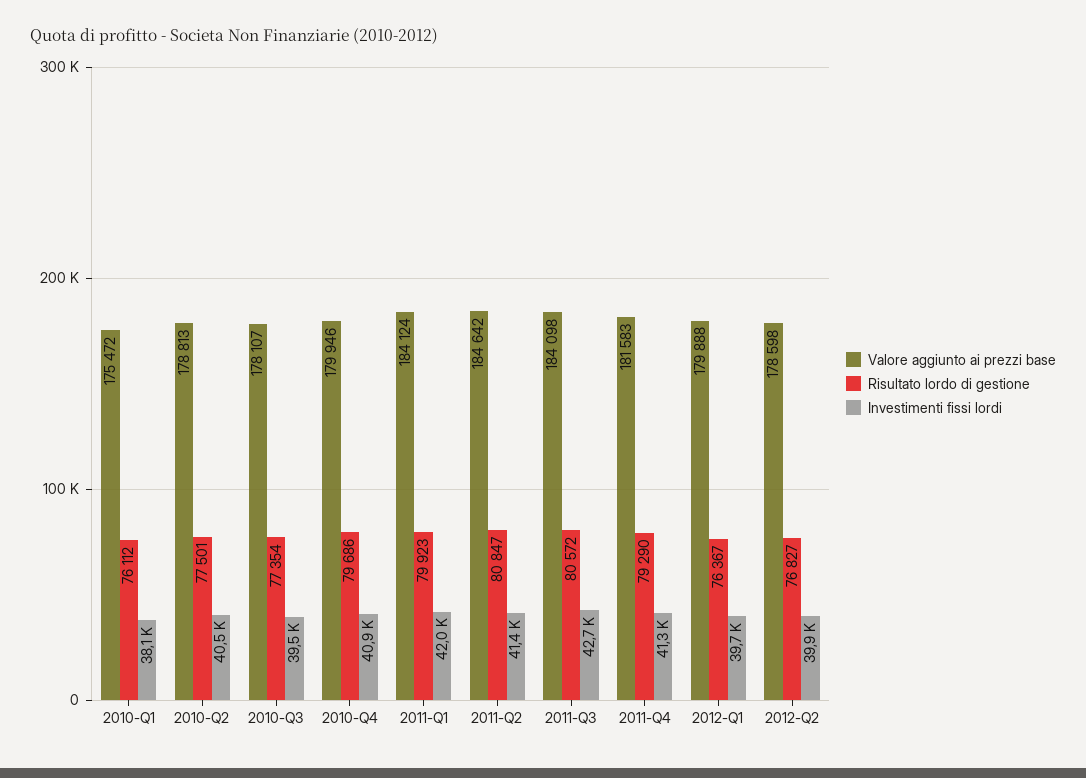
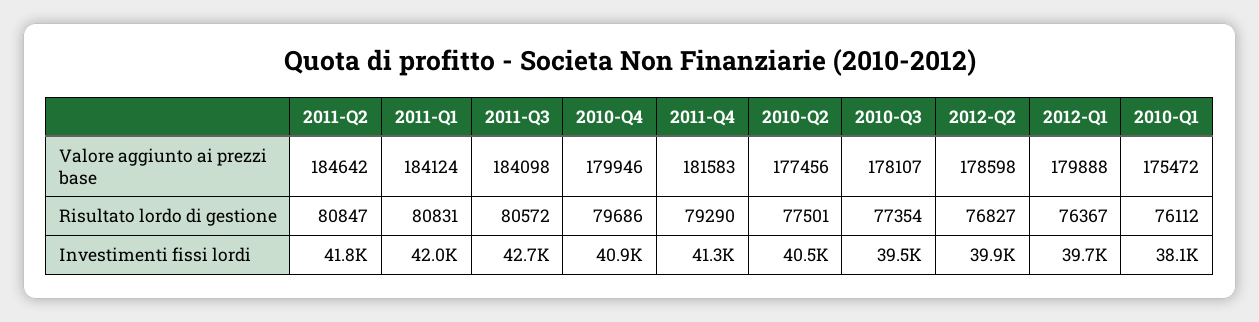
Valore aggiunto ai prezzi base, 2010-Q2: 178813 -> 177456
Risultato lordo di gestione, 2011-Q1: 79923 -> 80831
Investimenti fissi lordi, 2011-Q2: 41400 -> 41800

